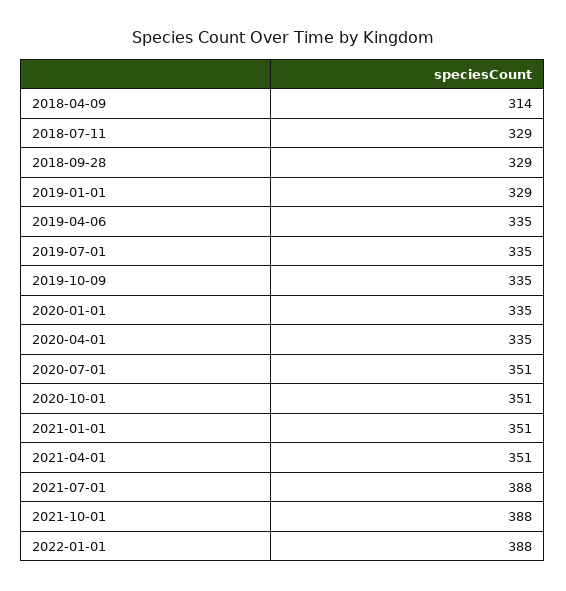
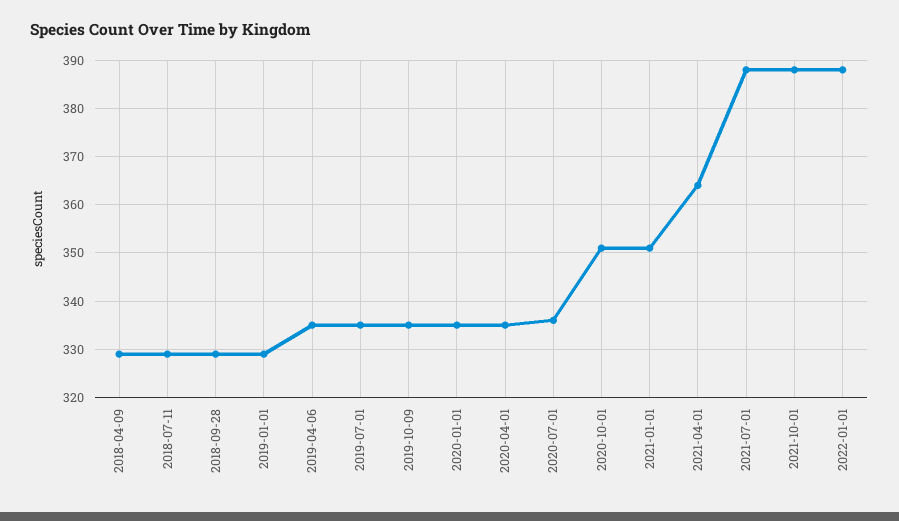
2018-04-09: 314 -> 330
2020-07-01: 351 -> 335
2021-04-01: 351 -> 365

